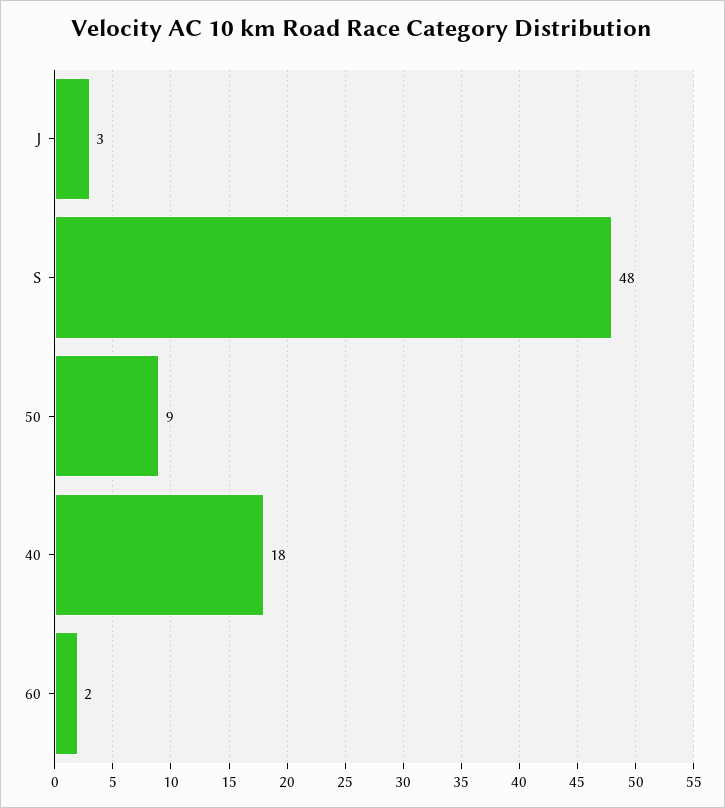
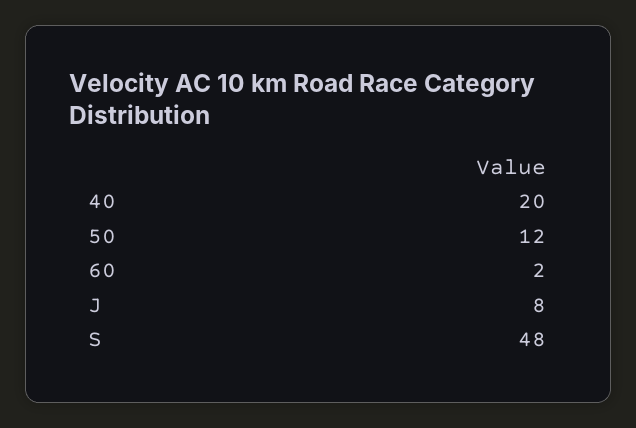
J: 3 -> 8
50: 9 -> 12
40: 18 -> 20

